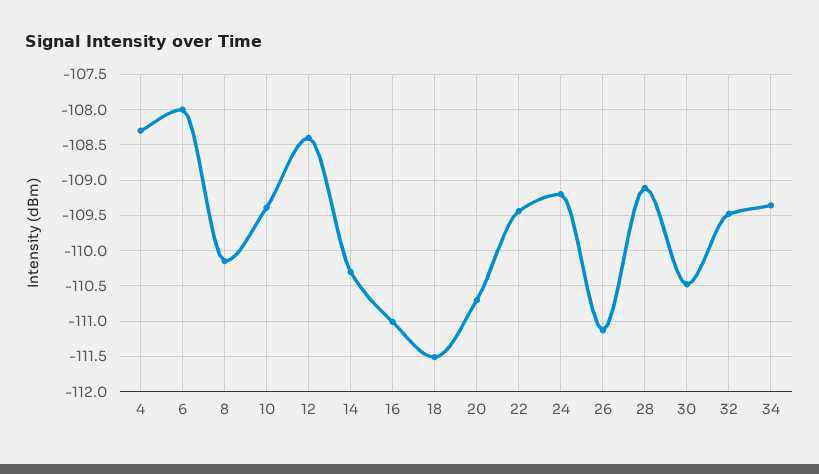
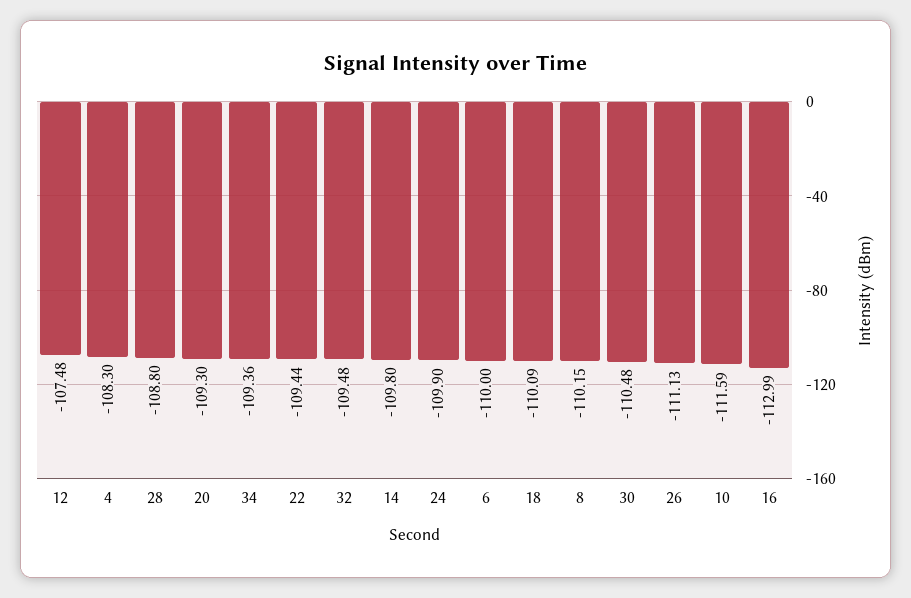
6: -108 -> -110
10: -109.4 -> -111.59
12: -108.4 -> -107.48
14: -110.3 -> -109.8
16: -111 -> -112.99
18: -111.5 -> -110.09
20: -110.7 -> -109.3
24: -109.2 -> -109.9
28: -109.1 -> -108.8

